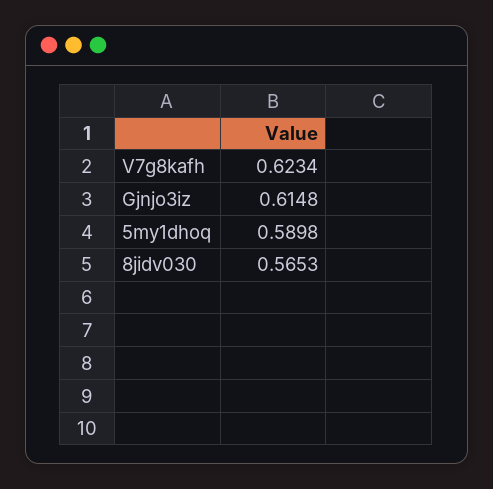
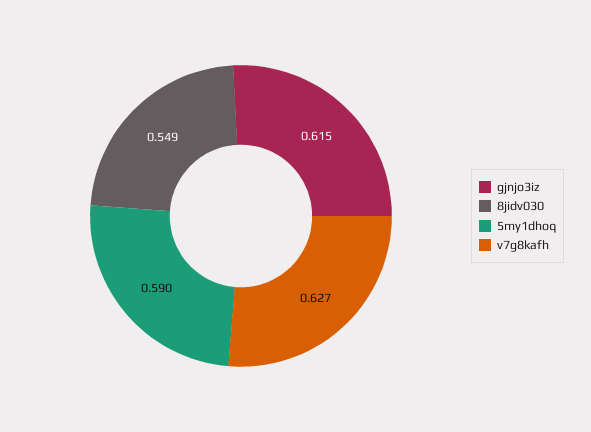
V7g8kafh: 0.6234 -> 0.627
8jidv030: 0.5653 -> 0.549

